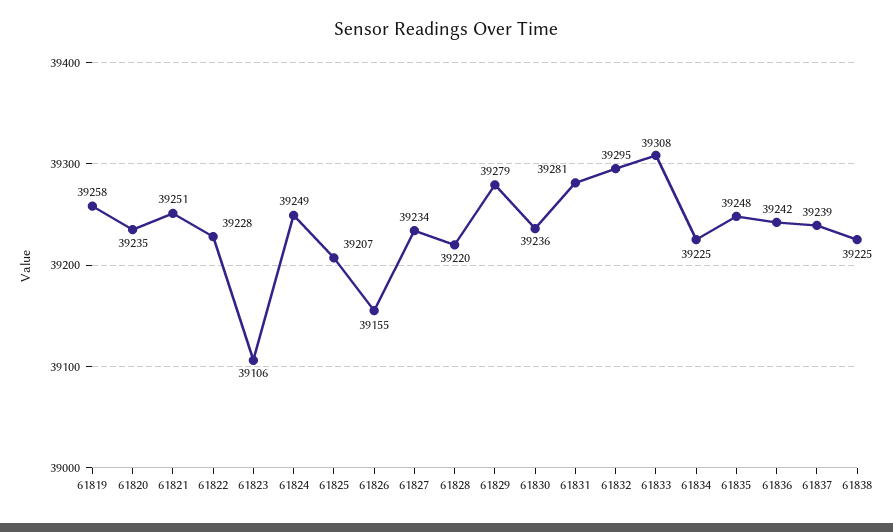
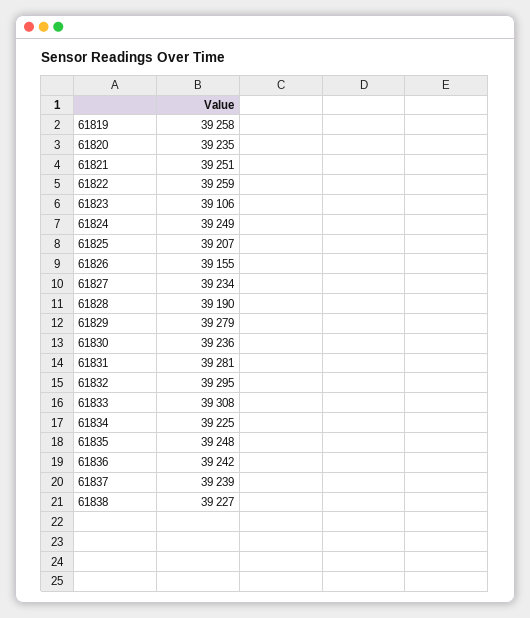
61822: 39228 -> 39259
61828: 39220 -> 39190
61838: 39225 -> 39227

